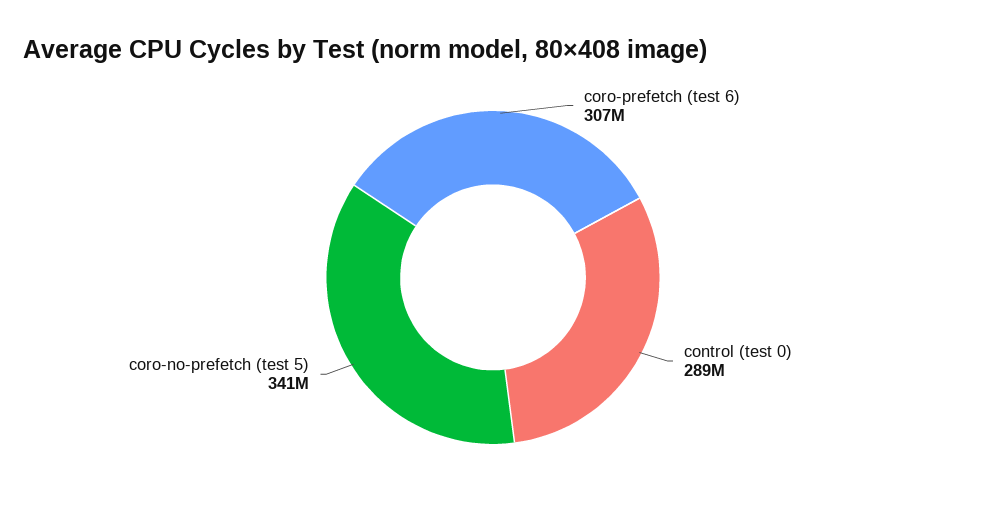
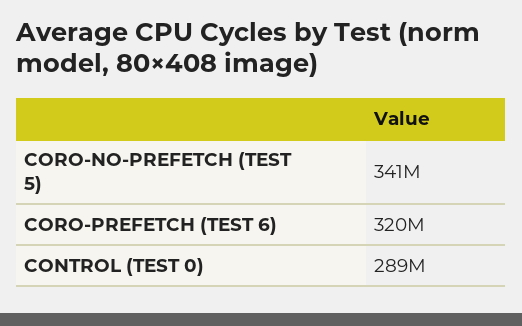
coro-prefetch (test 6): 307000000 -> 320000000

